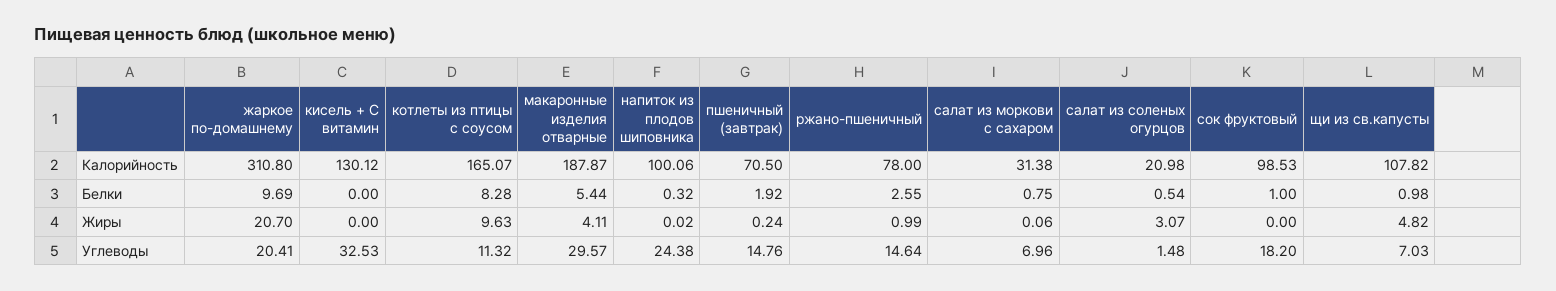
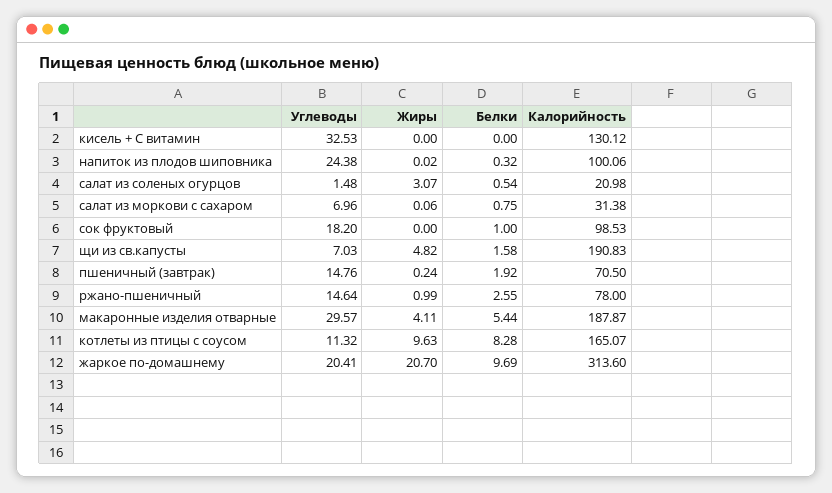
жаркое по-домашнему, Калорийность: 310.8 -> 313.6
щи из св.капусты, Калорийность: 107.82 -> 190.83
щи из св.капусты, Белки: 0.98 -> 1.58

